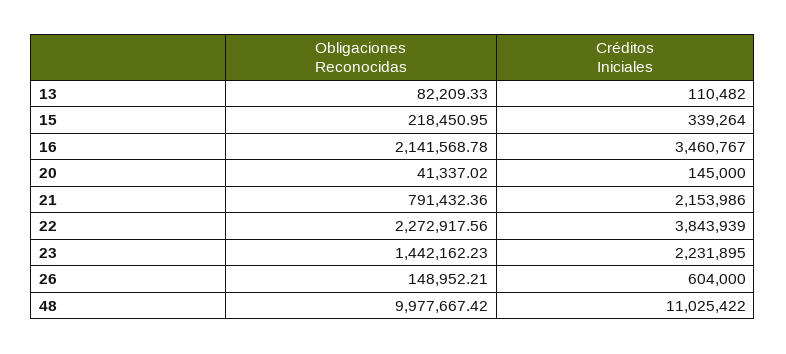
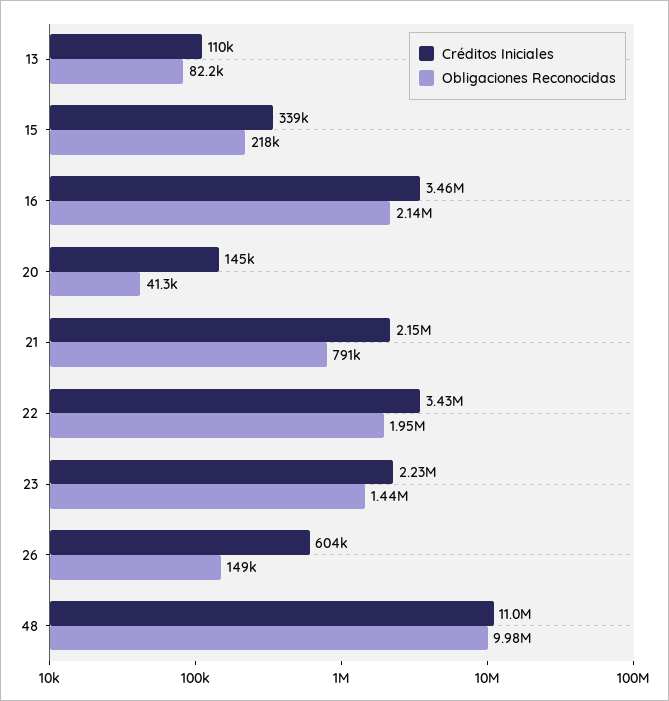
Obligaciones Reconocidas, 22: 2272917.56 -> 1950000
Créditos Iniciales, 22: 3843939 -> 3430000

